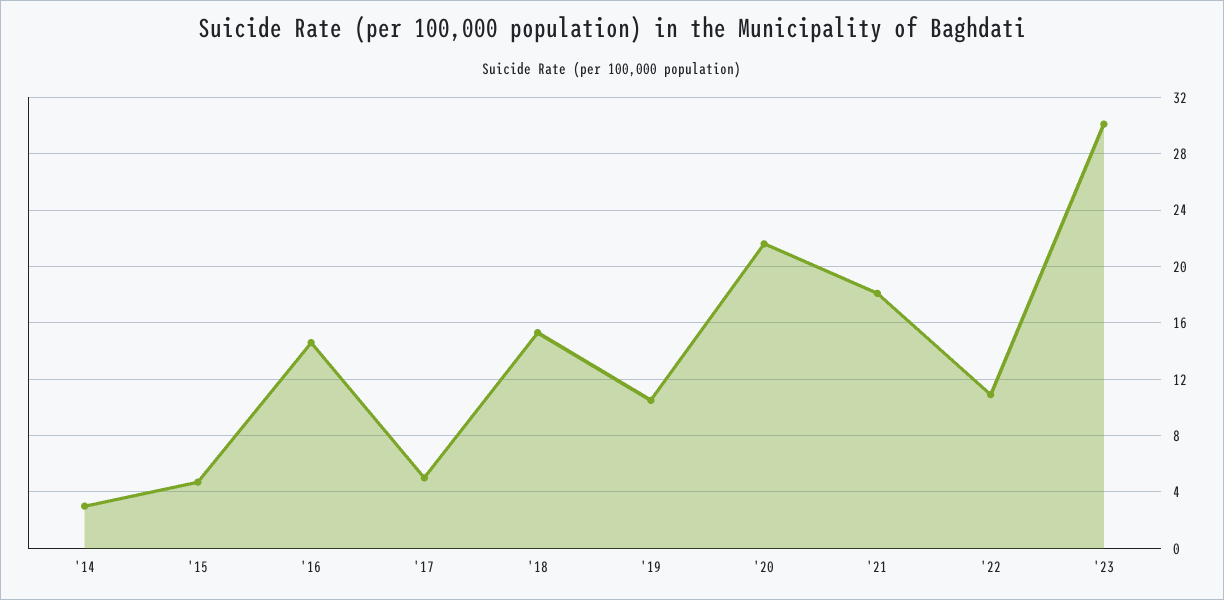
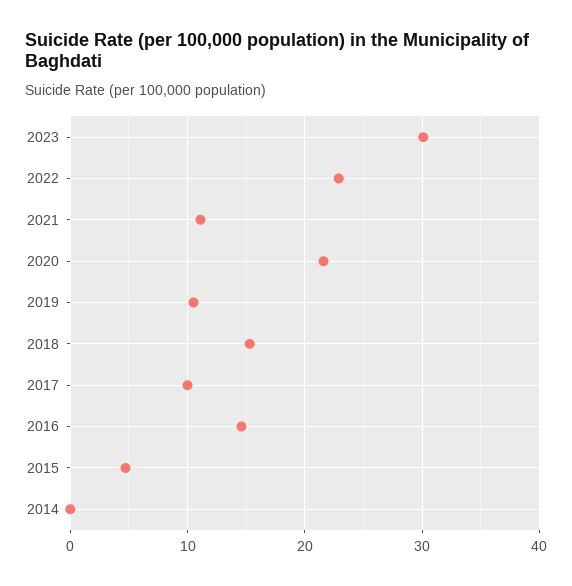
'14: 3 -> 0
'17: 5 -> 10
'21: 18 -> 11
'22: 11 -> 23

